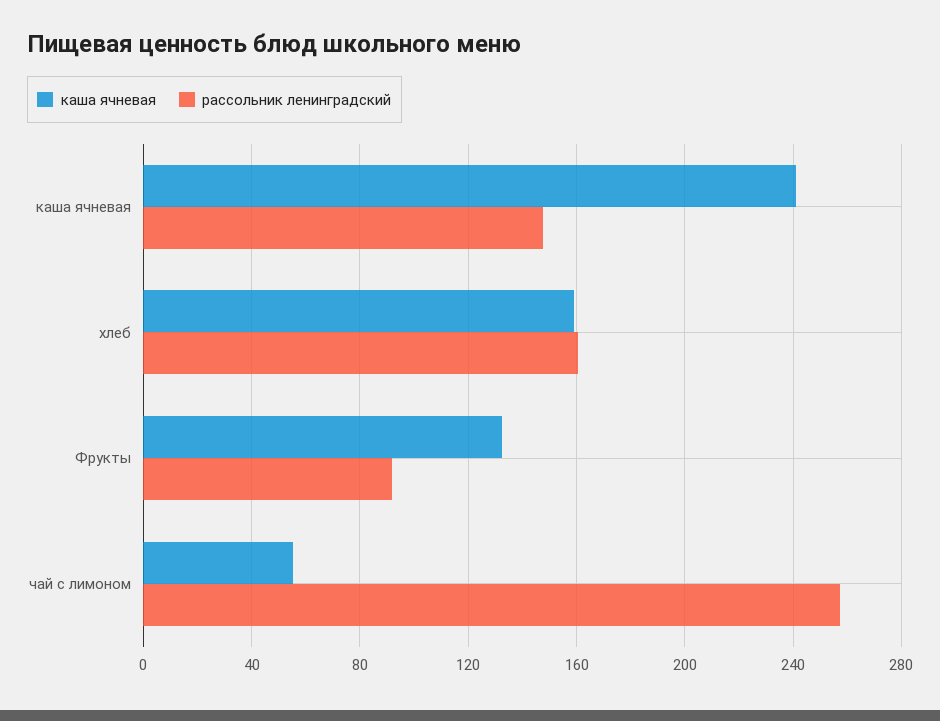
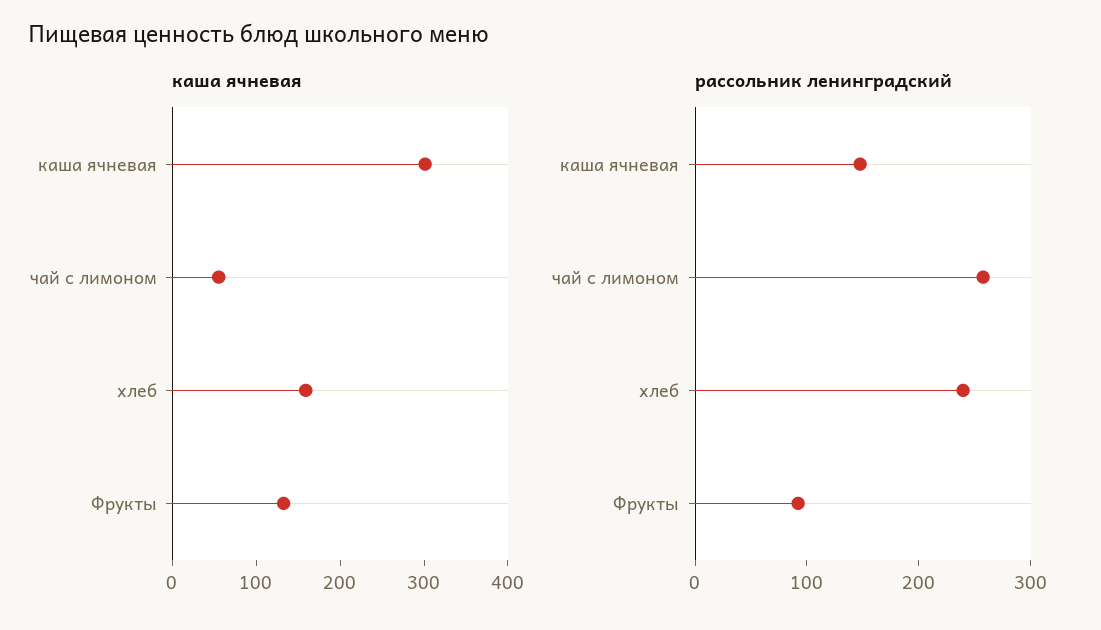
каша ячневая, каша ячневая: 240 -> 300
рассольник ленинградский, хлеб: 160 -> 240

